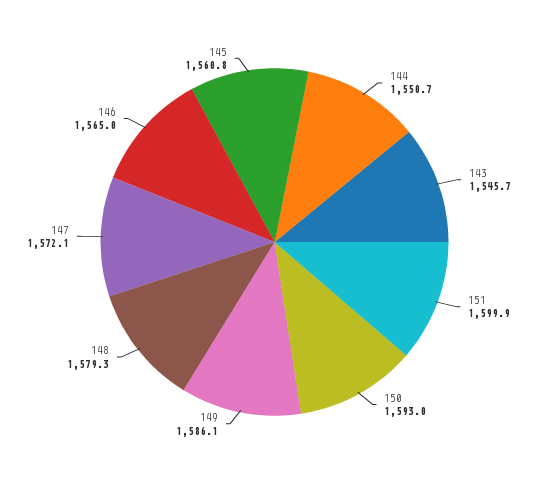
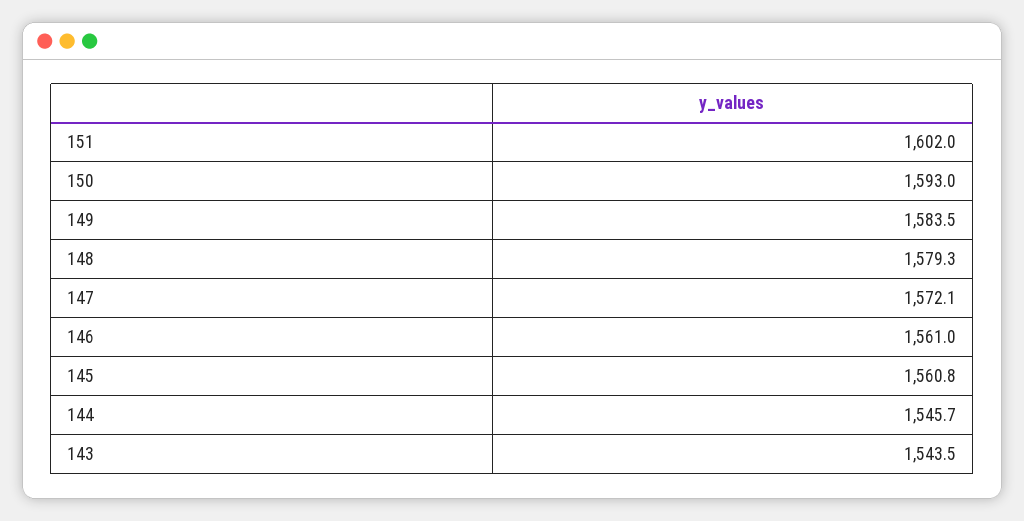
144: 1550.7 -> 1545.7
143: 1545.7 -> 1543.5
151: 1599.9 -> 1602
149: 1586.1 -> 1583.5
146: 1565 -> 1561

